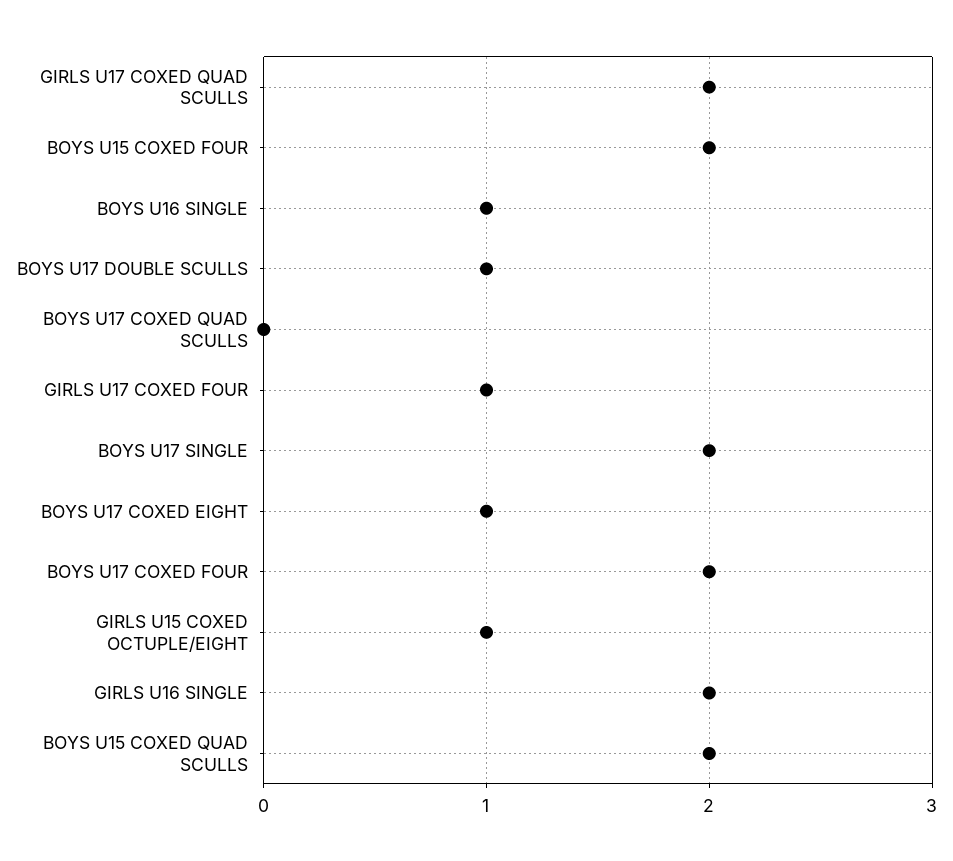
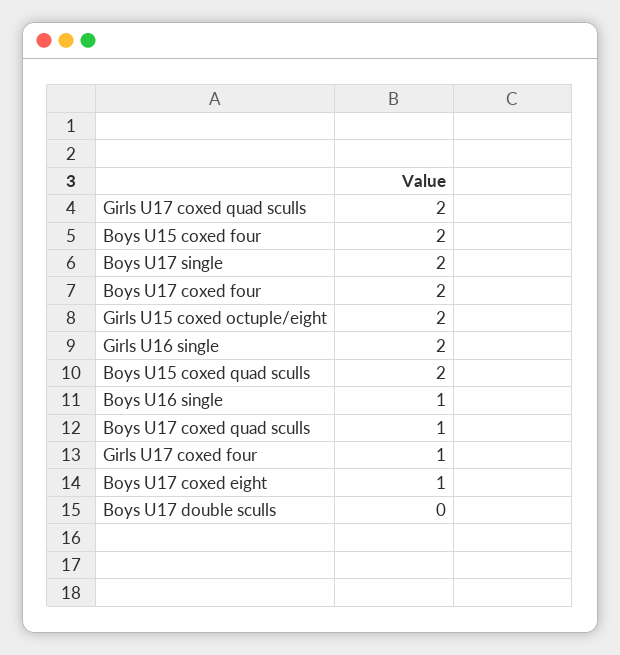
BOYS U17 DOUBLE SCULLS: 1 -> 0
BOYS U17 COXED QUAD SCULLS: 0 -> 1
GIRLS U15 COXED OCTUPLE/EIGHT: 1 -> 2

